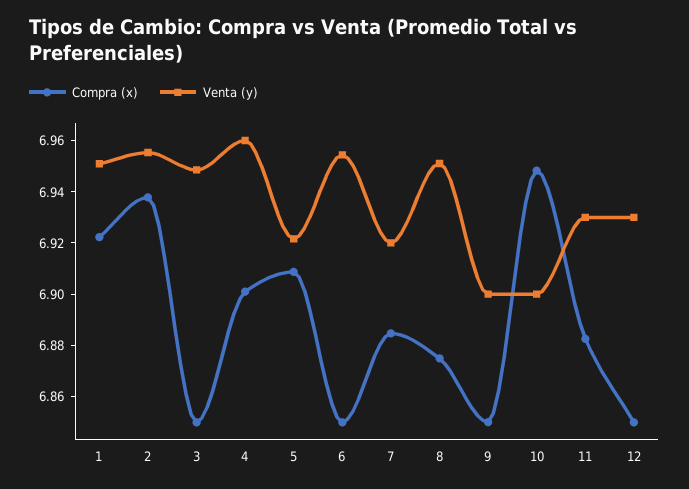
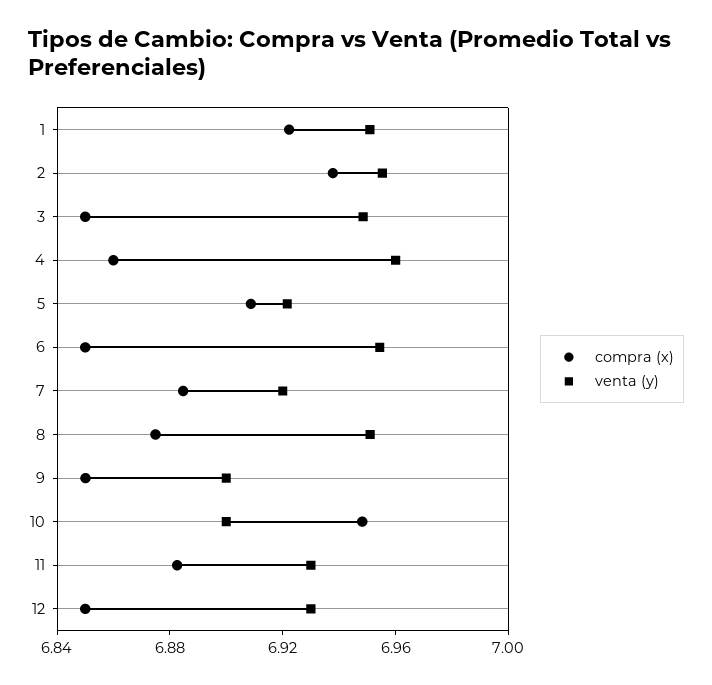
Compra (x), 4: 6.9 -> 6.86

